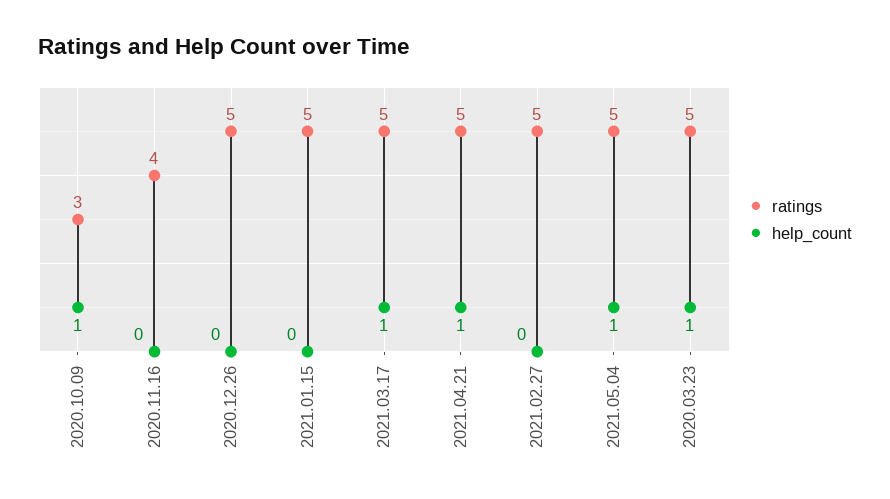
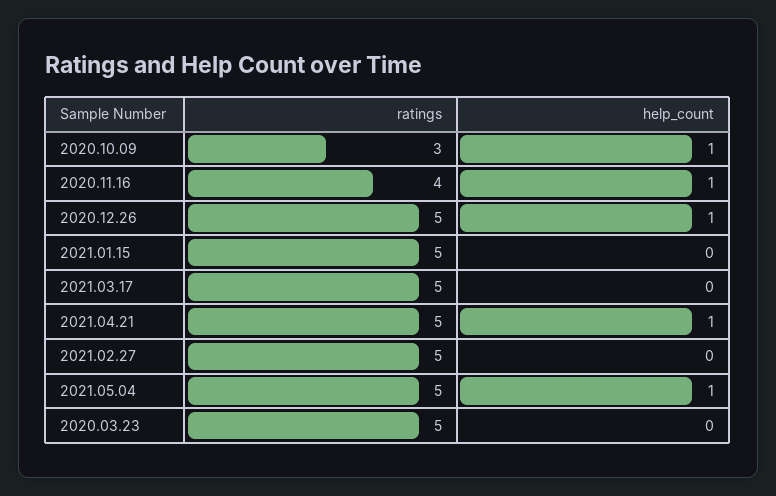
help_count, 2020.11.16: 0 -> 1
help_count, 2020.12.26: 0 -> 1
help_count, 2021.03.17: 1 -> 0
help_count, 2020.03.23: 1 -> 0

